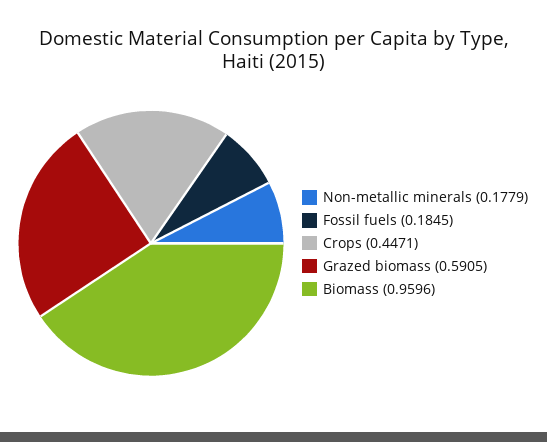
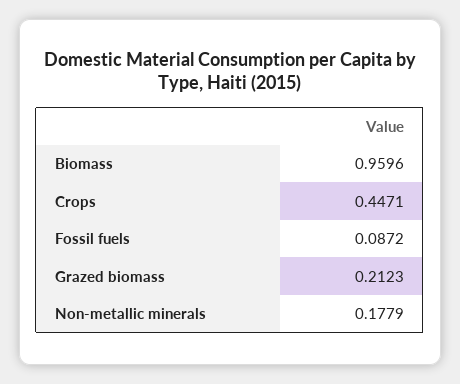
Fossil fuels: 0.1845 -> 0.0872
Grazed biomass: 0.5905 -> 0.2123

